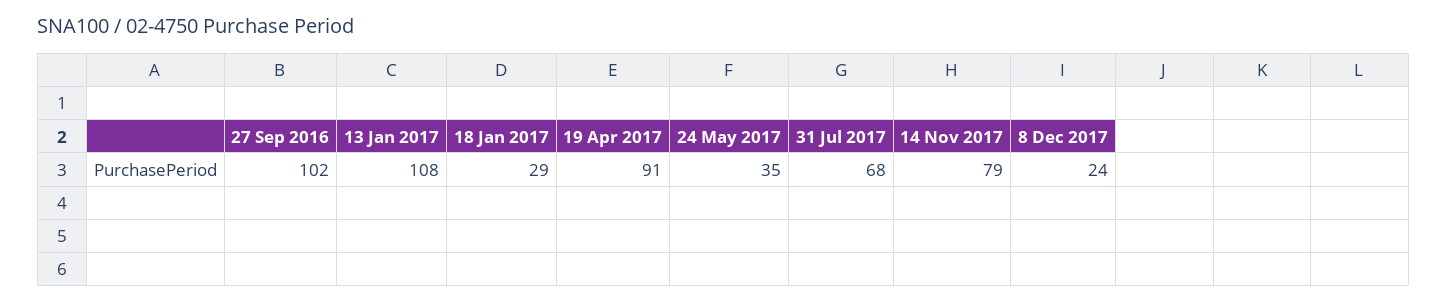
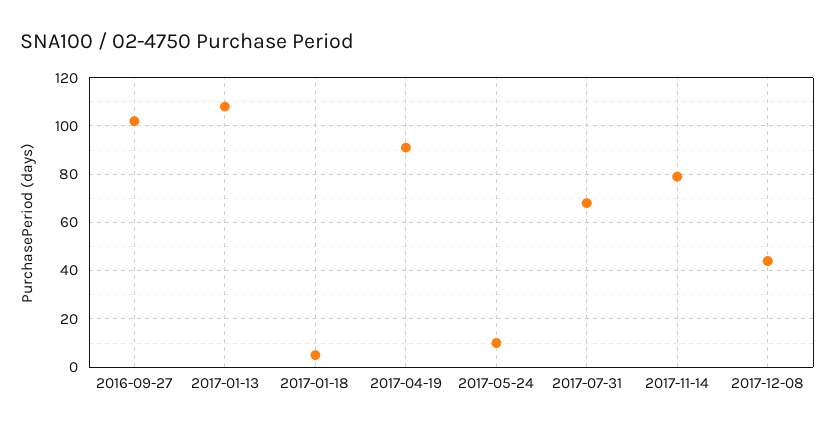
18 Jan 2017: 29 -> 5
24 May 2017: 35 -> 10
8 Dec 2017: 24 -> 45

